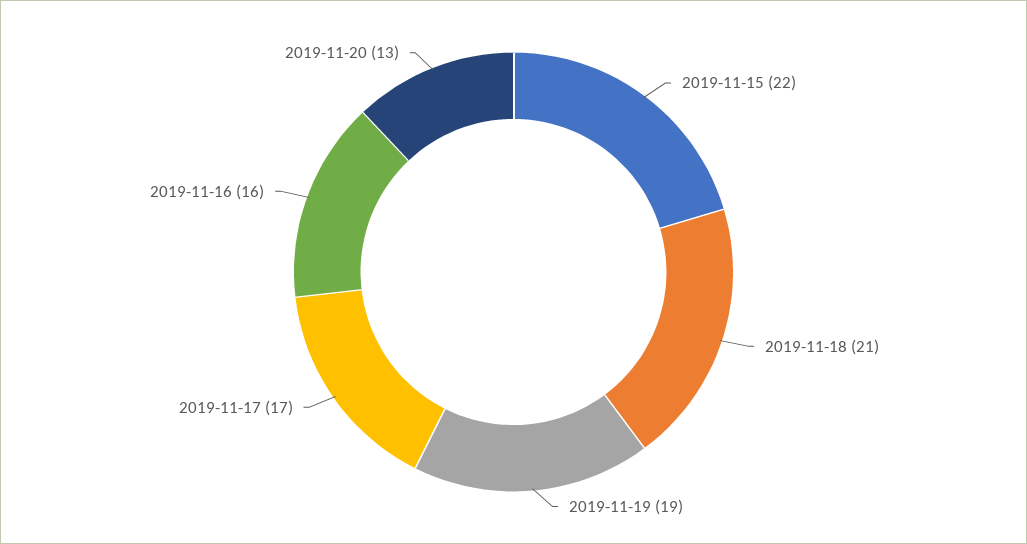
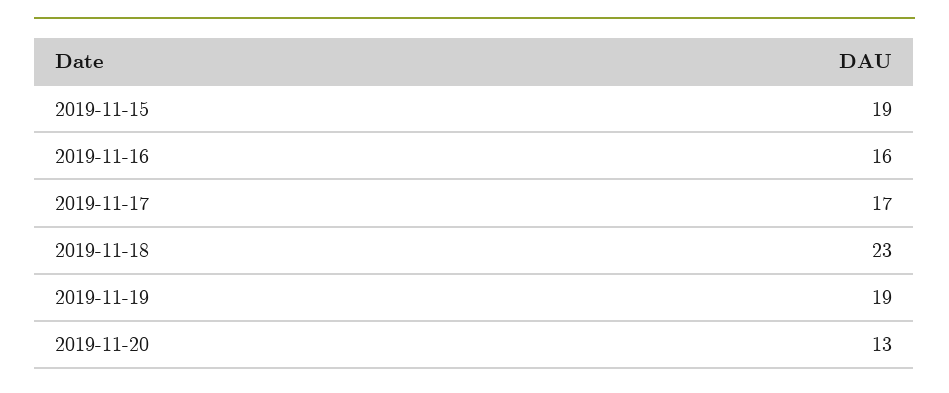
2019-11-15: 22 -> 19
2019-11-18: 21 -> 23

